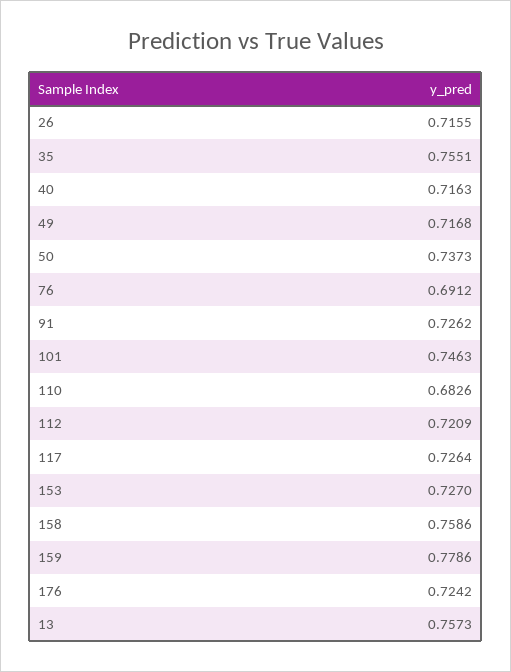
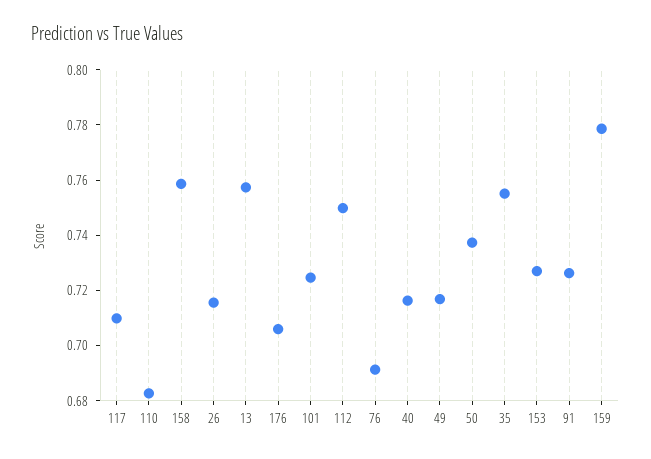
101: 0.7463 -> 0.725
112: 0.7209 -> 0.75
117: 0.7264 -> 0.71
176: 0.7242 -> 0.705

